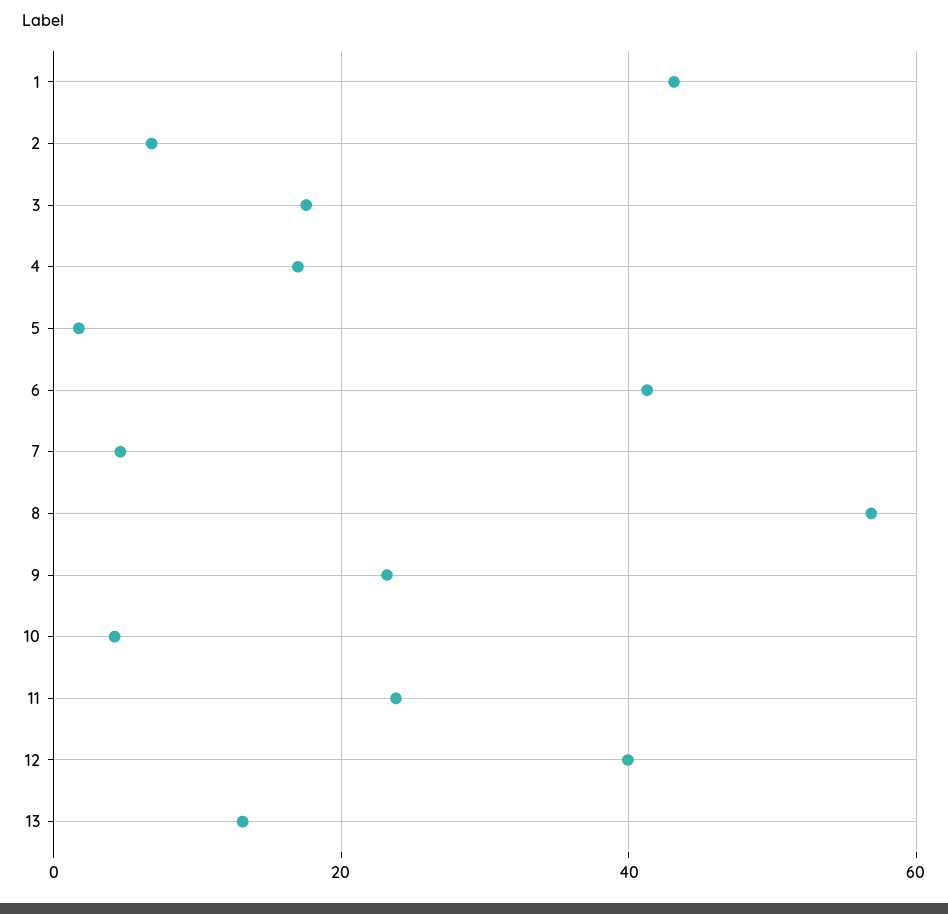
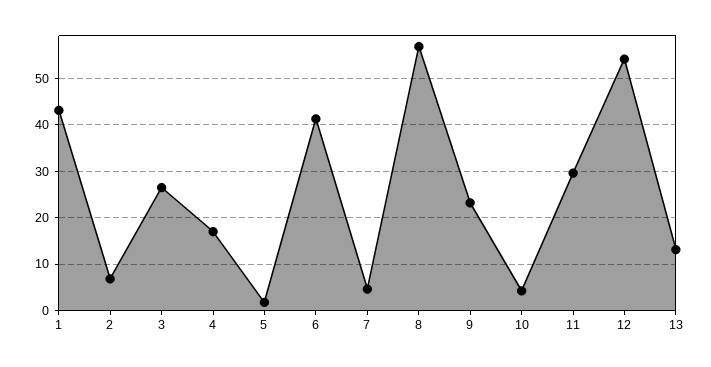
3: 18 -> 26
11: 24 -> 30
12: 40 -> 54

